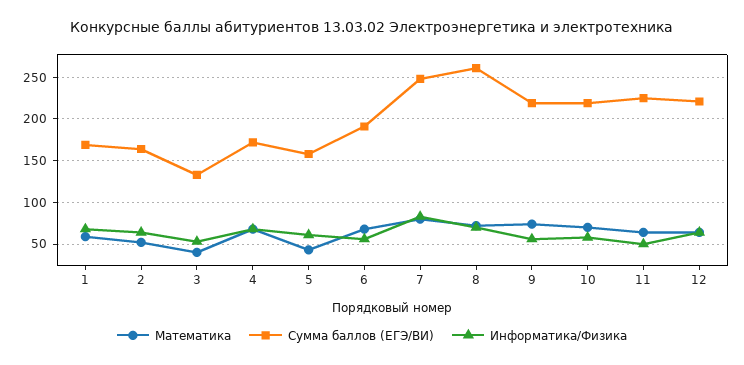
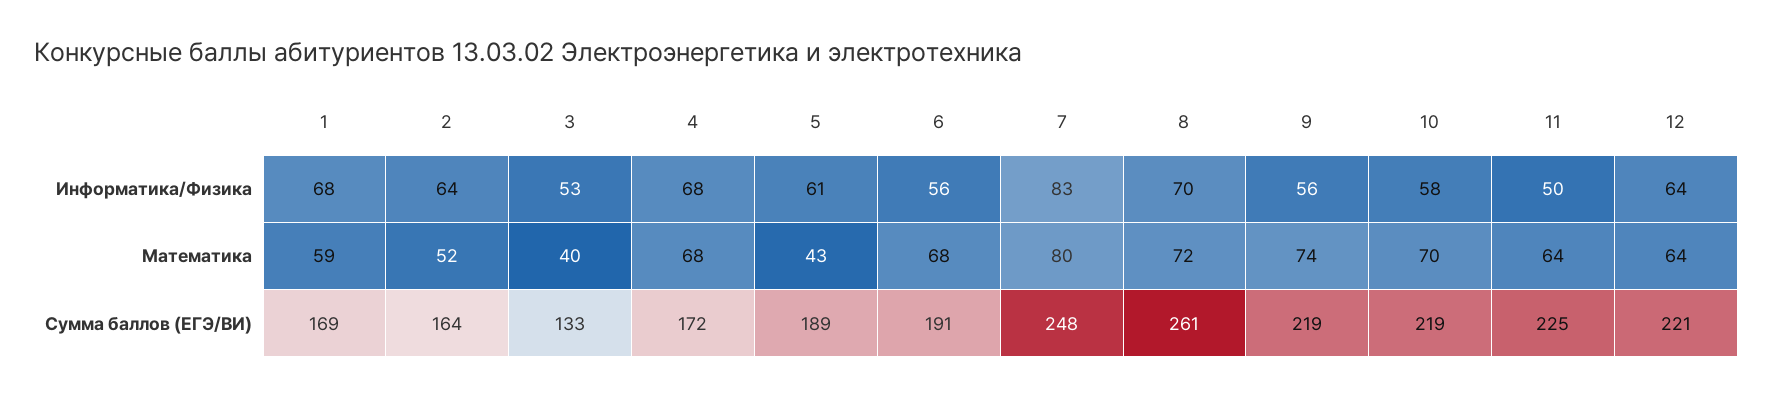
Сумма баллов (ЕГЭ/ВИ), 5: 160 -> 189

